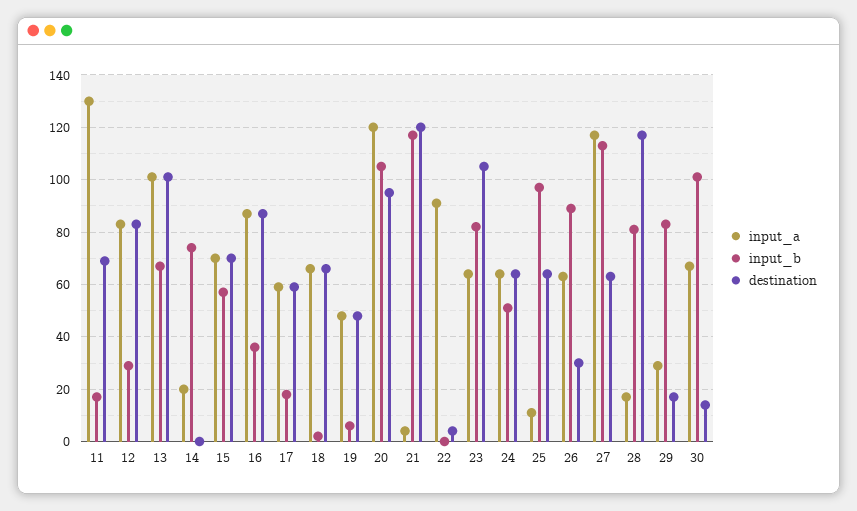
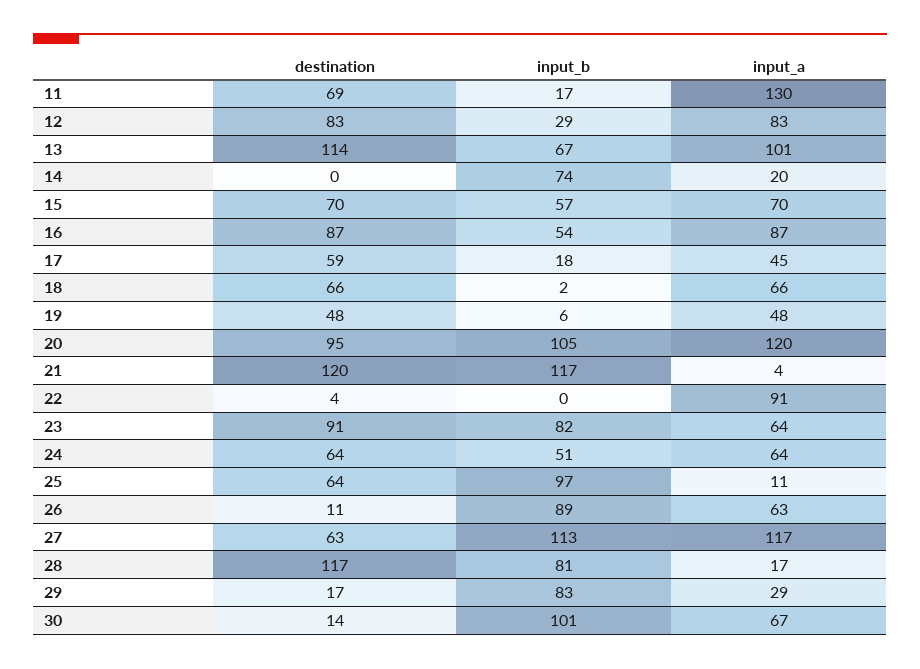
destination, 13: 100 -> 114
input_b, 16: 35 -> 54
input_a, 17: 60 -> 45
destination, 23: 105 -> 91
destination, 26: 30 -> 11

